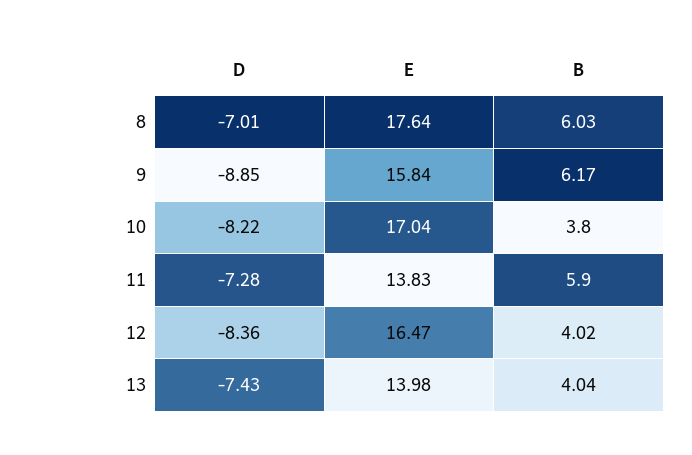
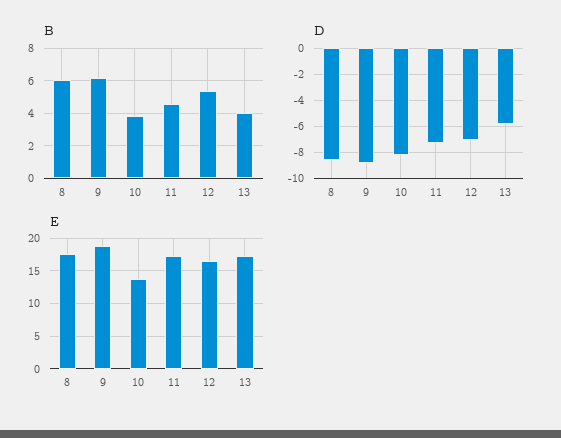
D, 8: -7.01 -> -8.5
E, 9: 15.84 -> 19
E, 10: 17.04 -> 14
E, 11: 13.83 -> 17
B, 11: 5.9 -> 4.5
D, 12: -8.36 -> -7
B, 12: 4.02 -> 5.5
D, 13: -7.43 -> -6
E, 13: 13.98 -> 17

